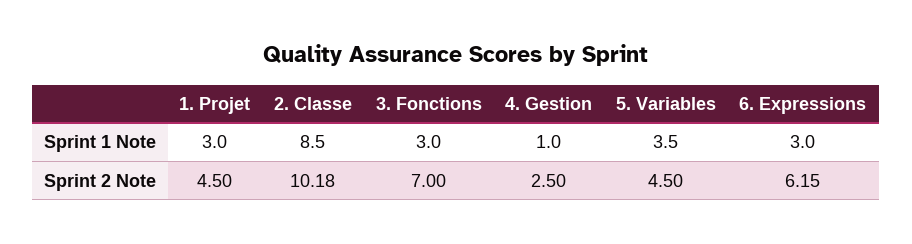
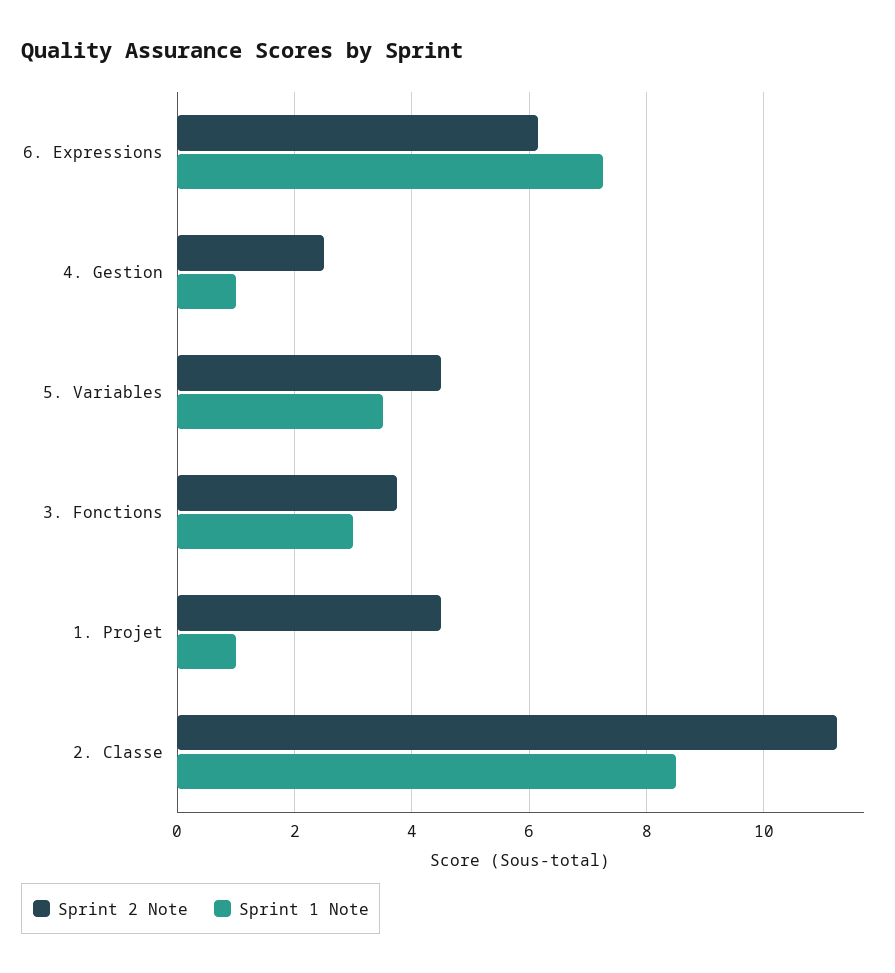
Sprint 1 Note, 1. Projet: 3 -> 1
Sprint 1 Note, 6. Expressions: 3 -> 7.2
Sprint 2 Note, 2. Classe: 10.18 -> 11.2
Sprint 2 Note, 3. Fonctions: 7 -> 3.8

